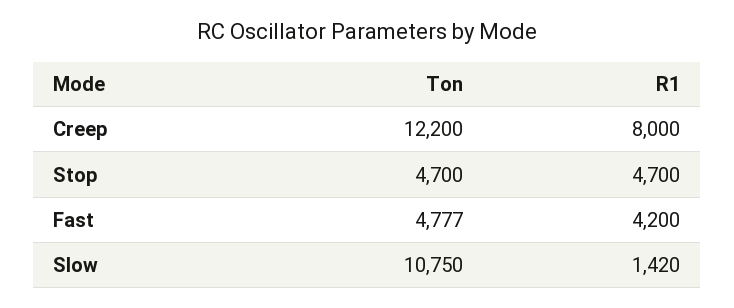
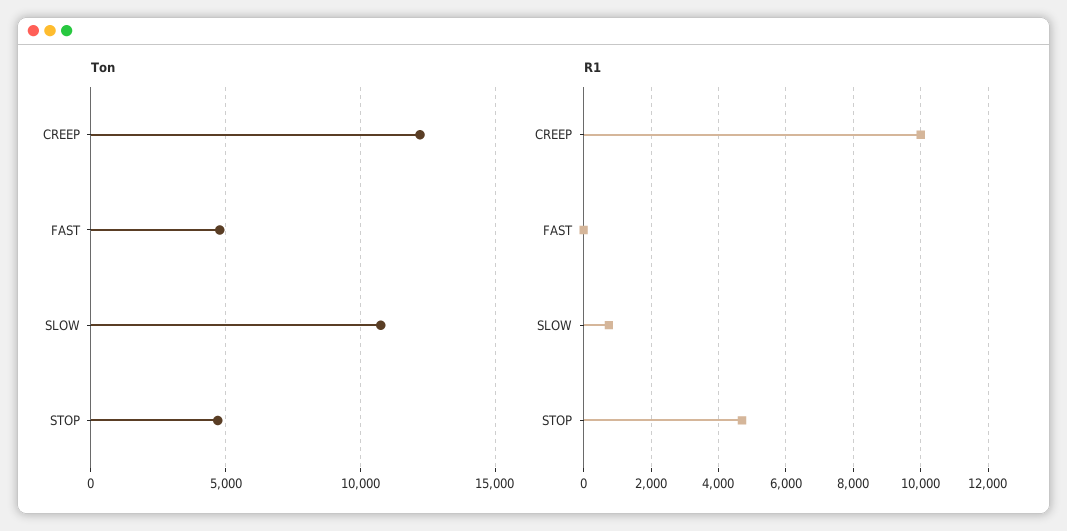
R1, Creep: 8000 -> 10000
R1, Fast: 4200 -> 0
R1, Slow: 1420 -> 800

